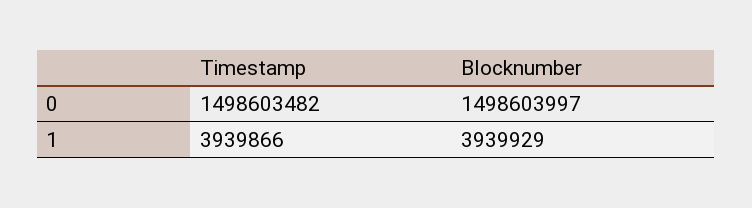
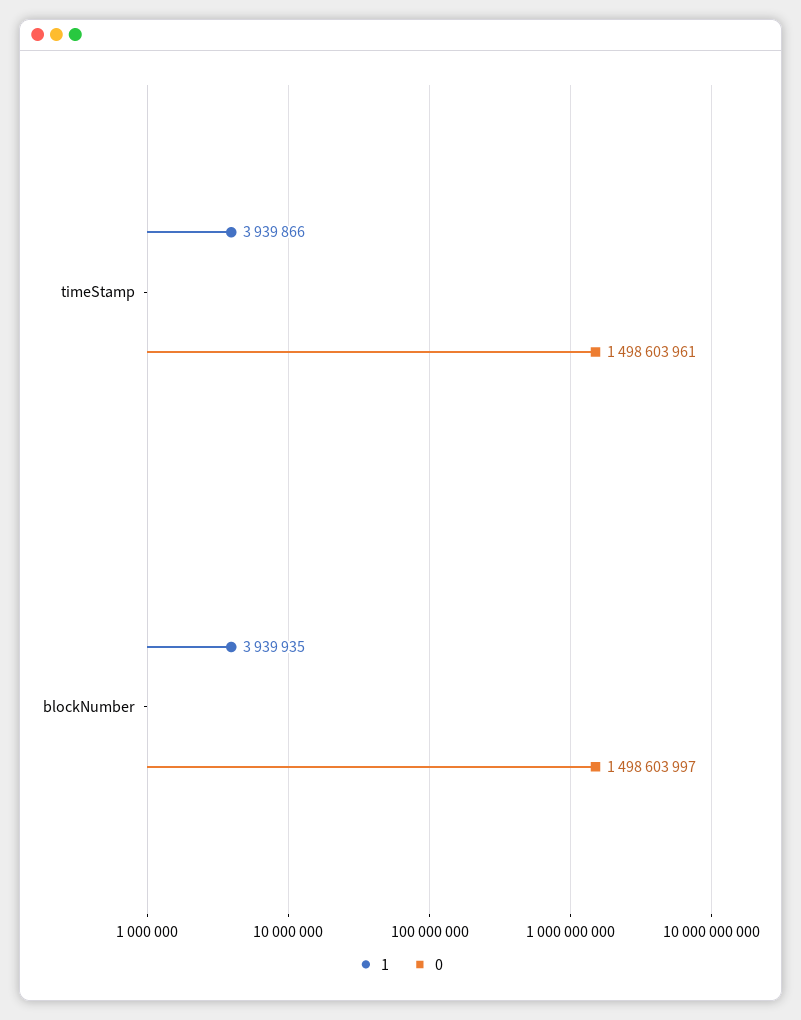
0, Timestamp: 1498603482 -> 1498603961
1, Blocknumber: 3939929 -> 3939935

